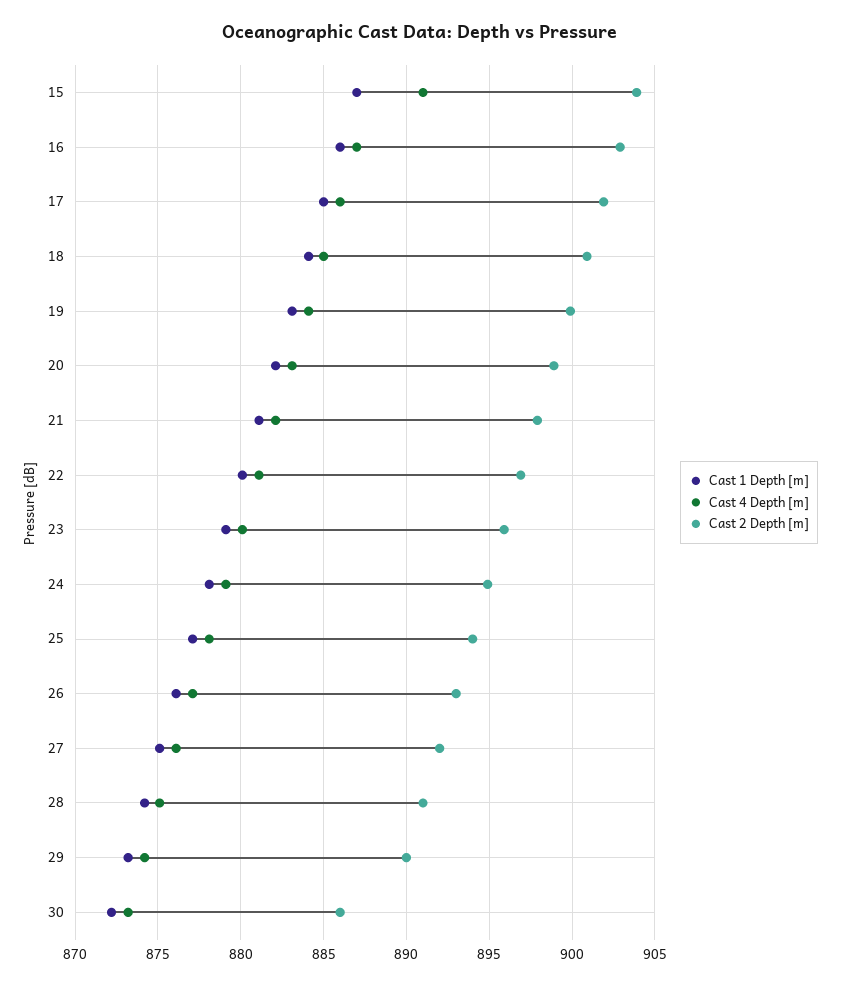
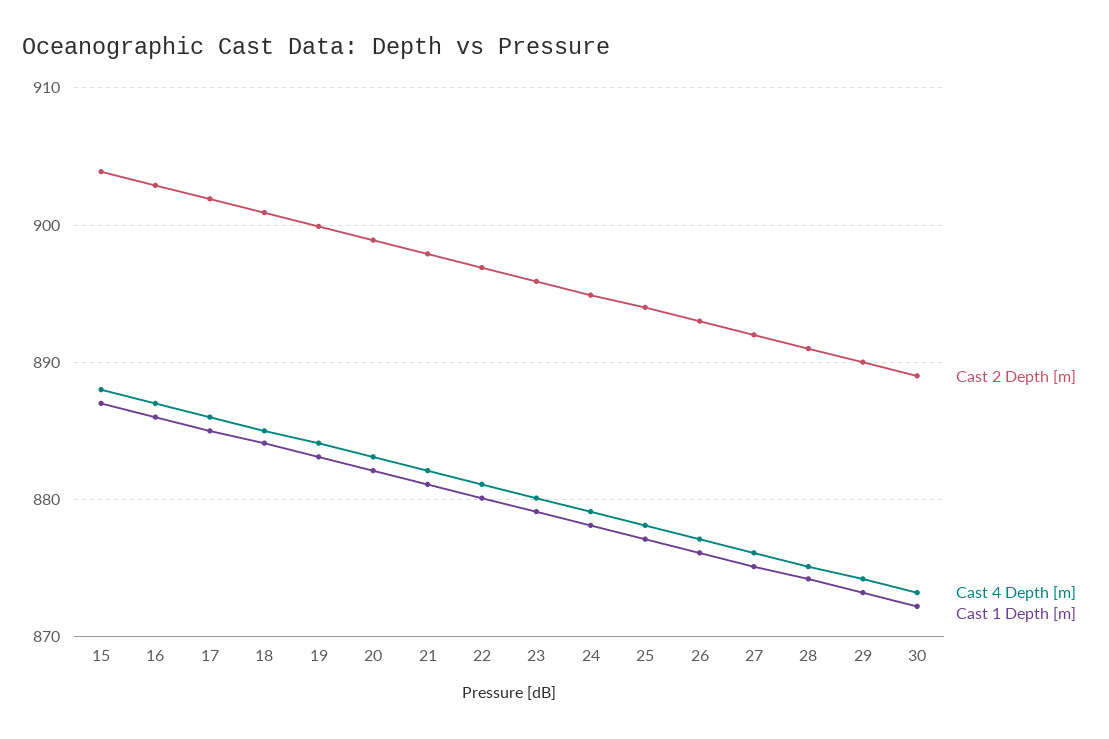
Cast 4 Depth [m], 15: 891 -> 888
Cast 2 Depth [m], 30: 886 -> 889

